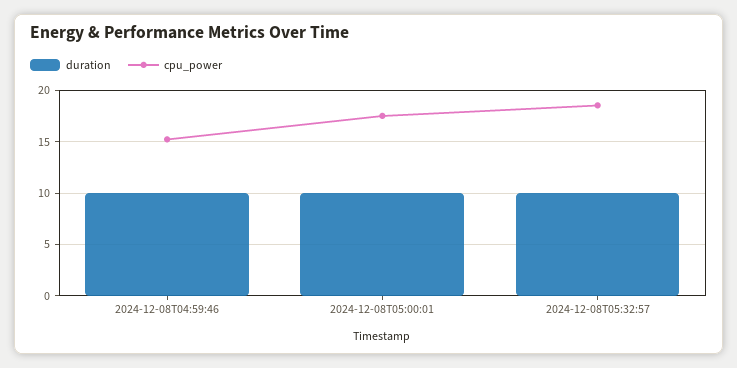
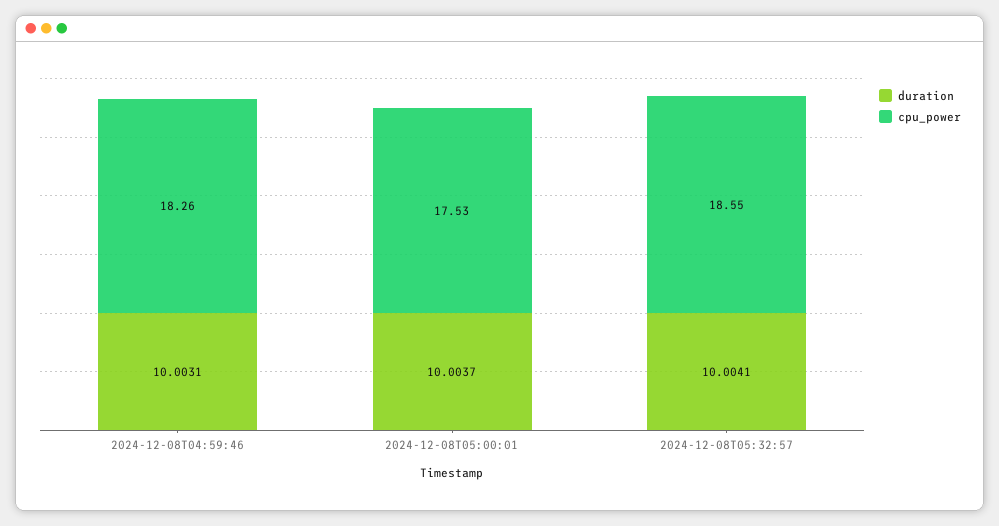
cpu_power, 2024-12-08T04:59:46: 15 -> 18.26

